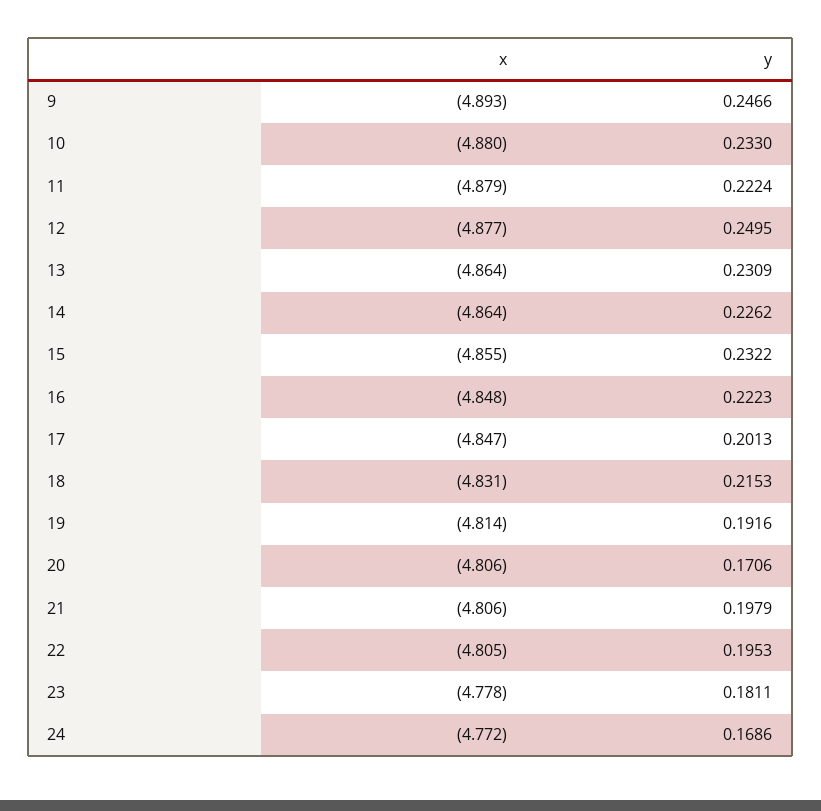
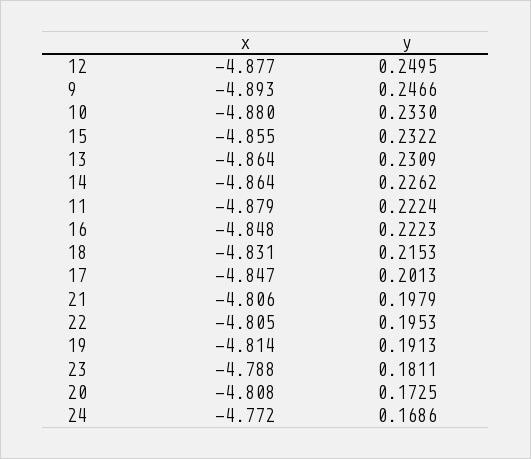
y, 19: 0.1916 -> 0.1913
x, 20: -4.806 -> -4.808
y, 20: 0.1706 -> 0.1725
x, 23: -4.778 -> -4.788

